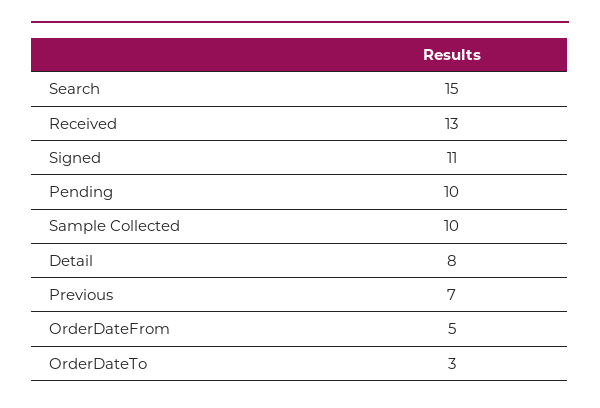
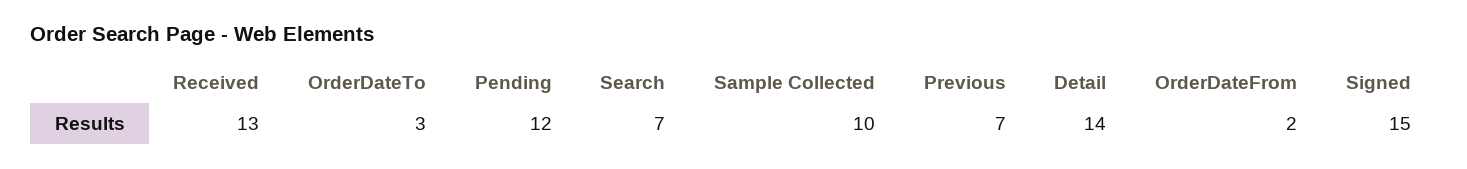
Search: 15 -> 7
Signed: 11 -> 15
Pending: 10 -> 12
Detail: 8 -> 14
OrderDateFrom: 5 -> 2

